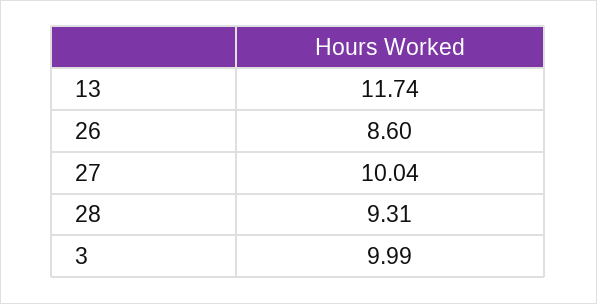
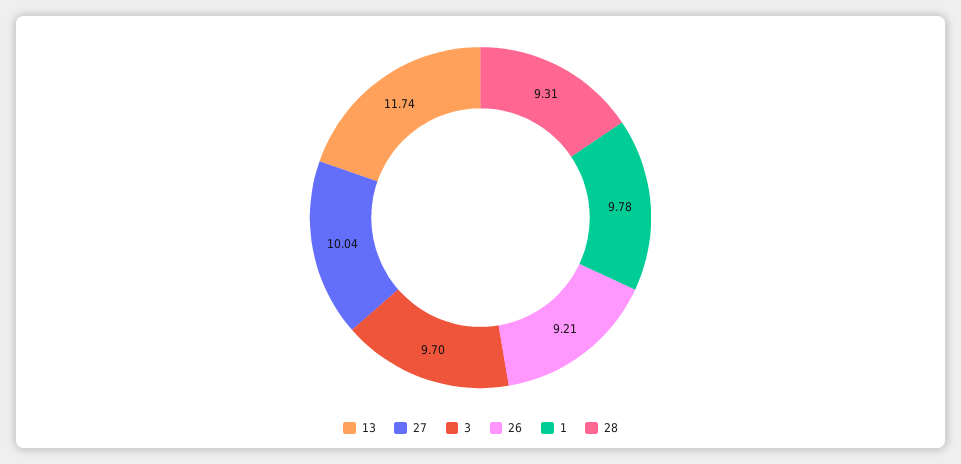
26: 8.6 -> 9.21
3: 9.99 -> 9.7
1: none -> 9.78

